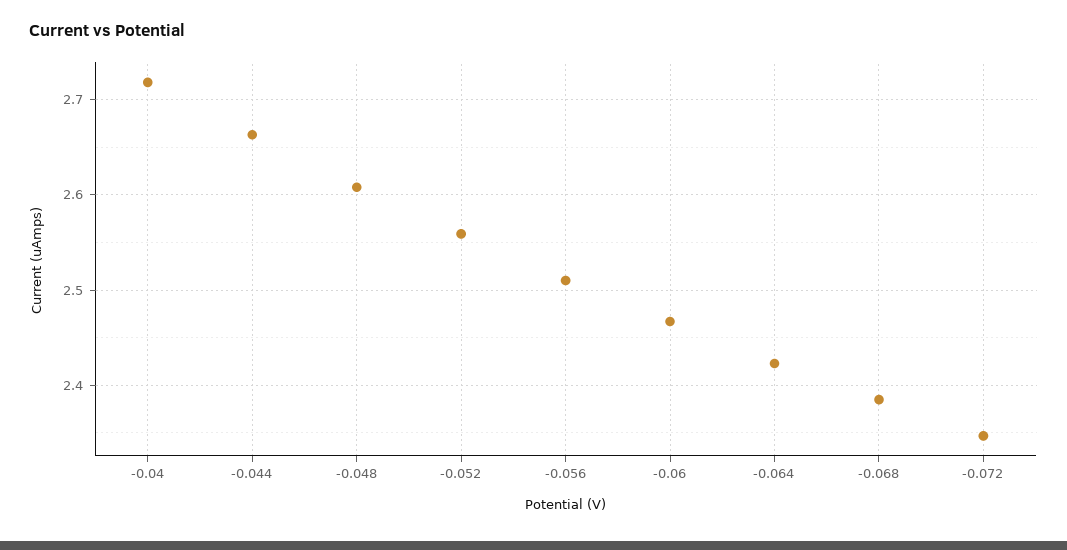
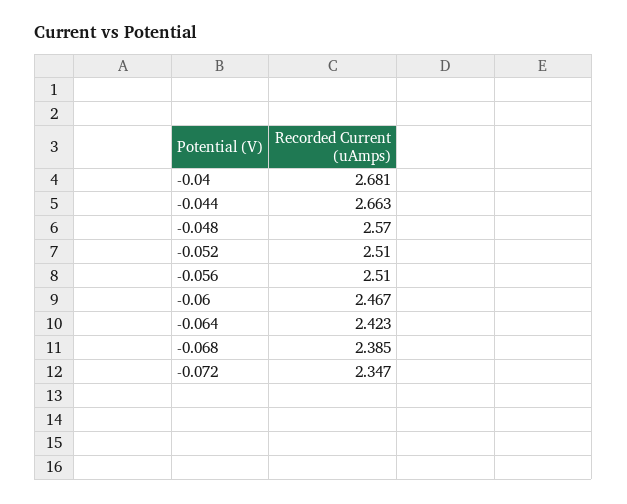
-0.04: 2.72 -> 2.681
-0.048: 2.61 -> 2.57
-0.052: 2.56 -> 2.51

